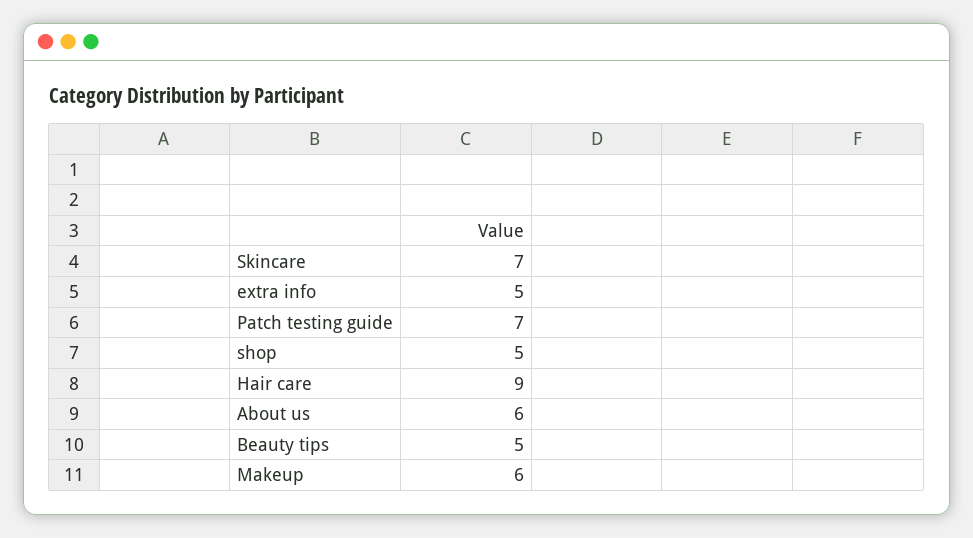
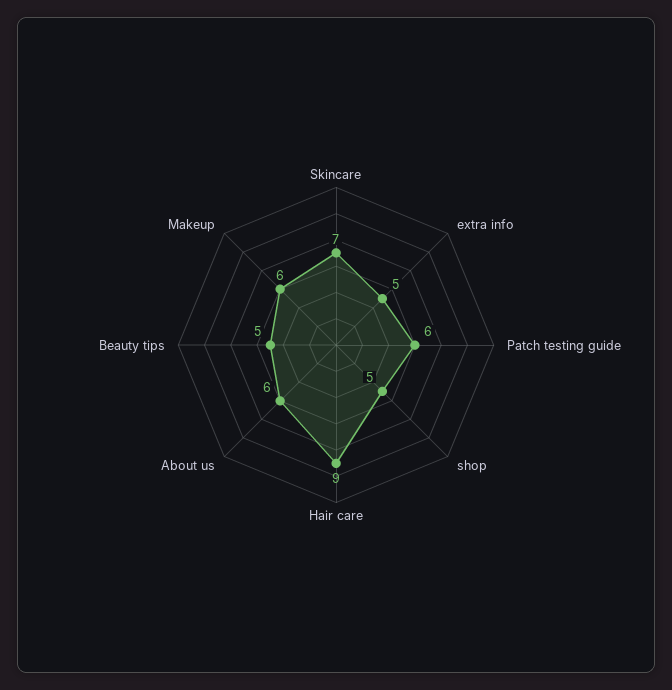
Patch testing guide: 7 -> 6

